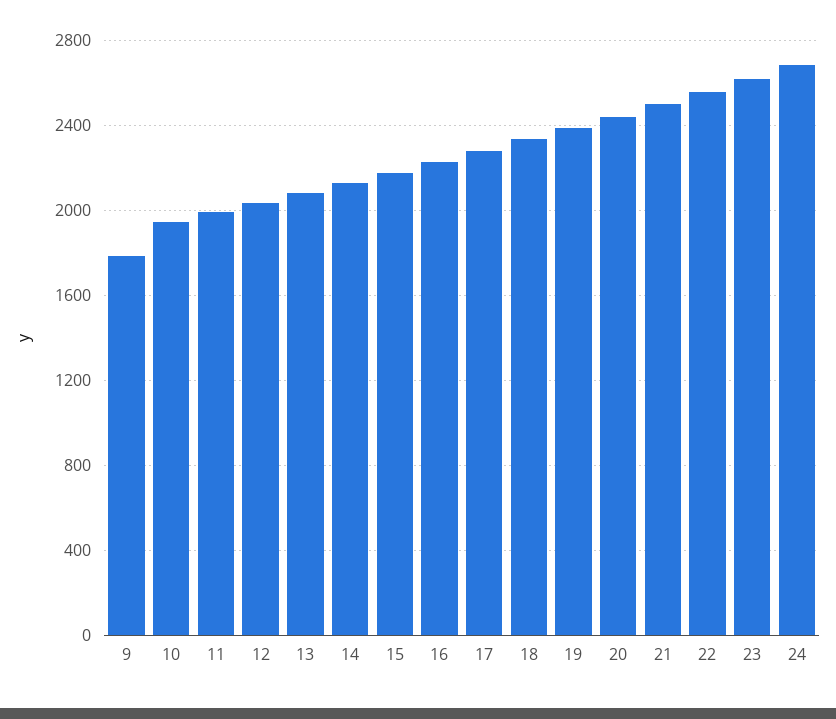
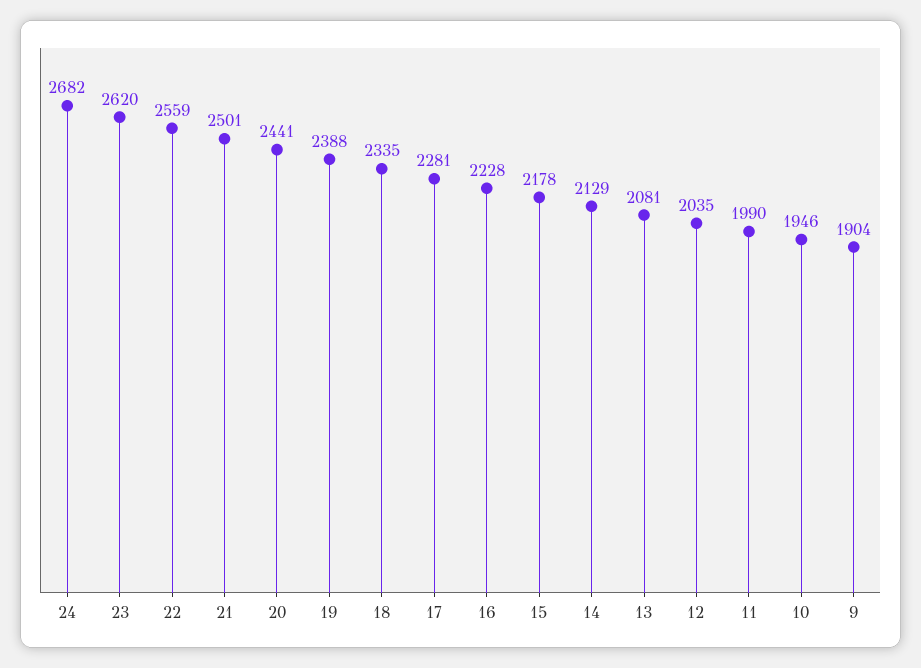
9: 1800 -> 1904

